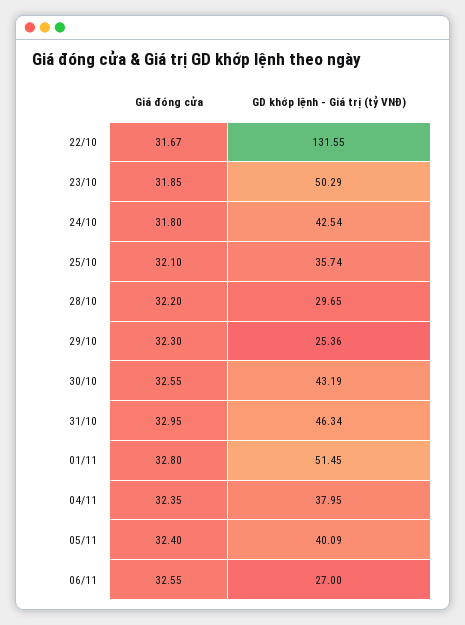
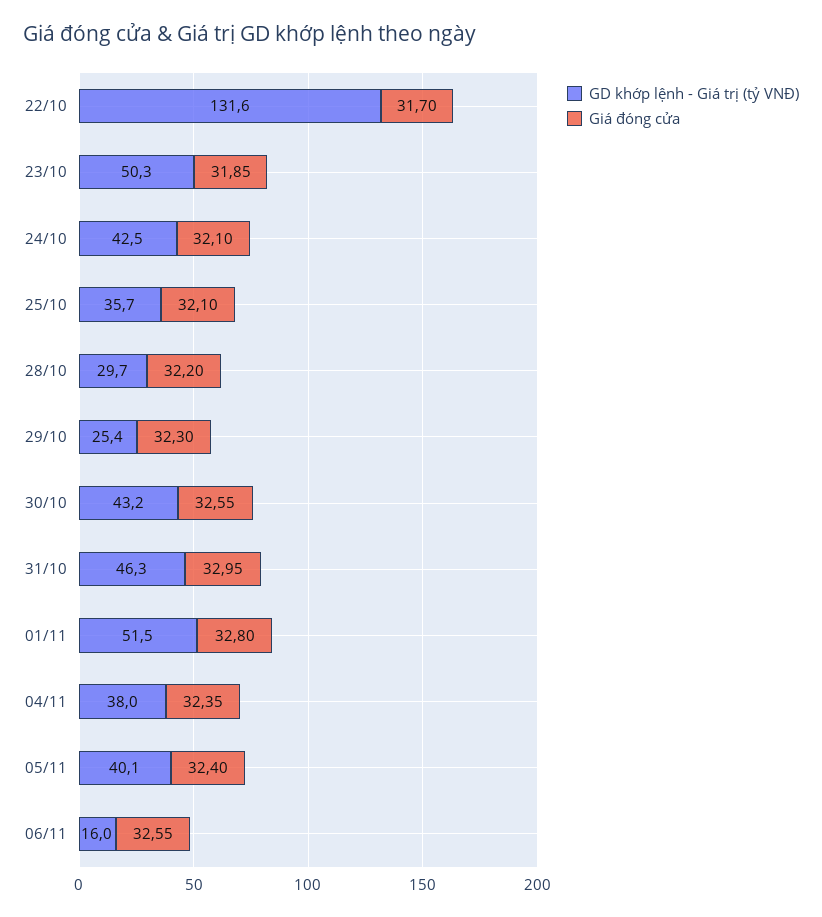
Giá đóng cửa, 22/10: 31.67 -> 31.7
Giá đóng cửa, 24/10: 31.8 -> 32.1
GD khớp lệnh - Giá trị (tỷ VNĐ), 06/11: 27 -> 16

